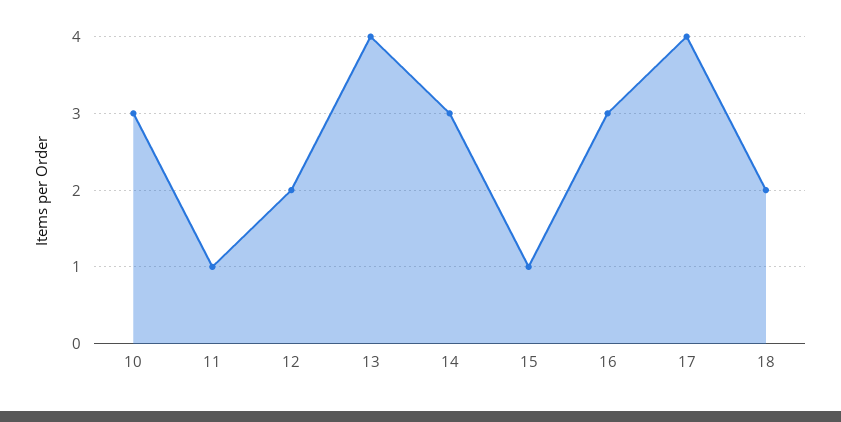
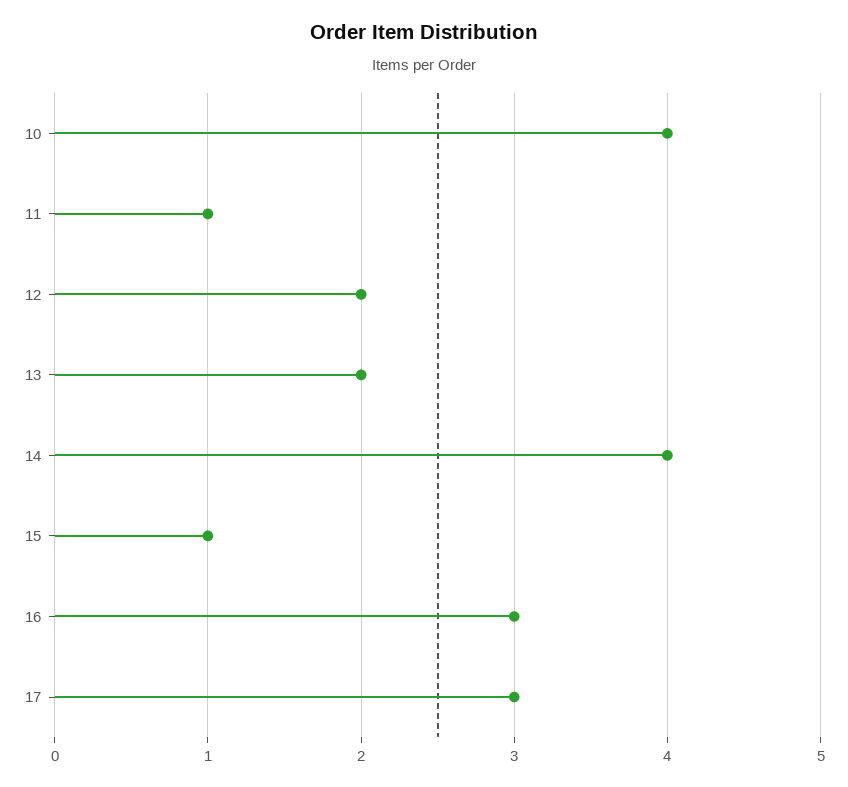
10: 3 -> 4
13: 4 -> 2
14: 3 -> 4
17: 4 -> 3
18: 2 -> none

